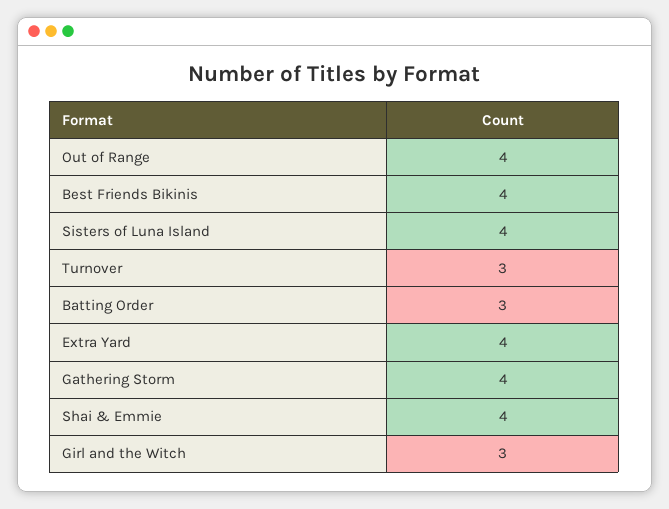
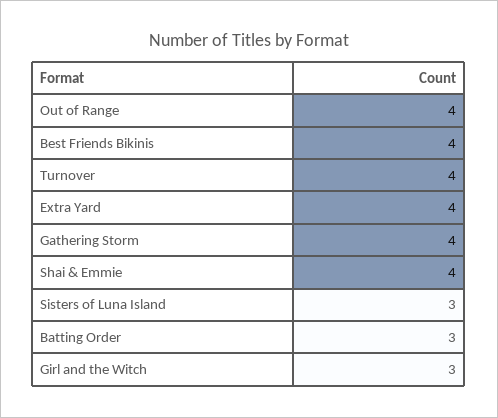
Sisters of Luna Island: 4 -> 3
Turnover: 3 -> 4

